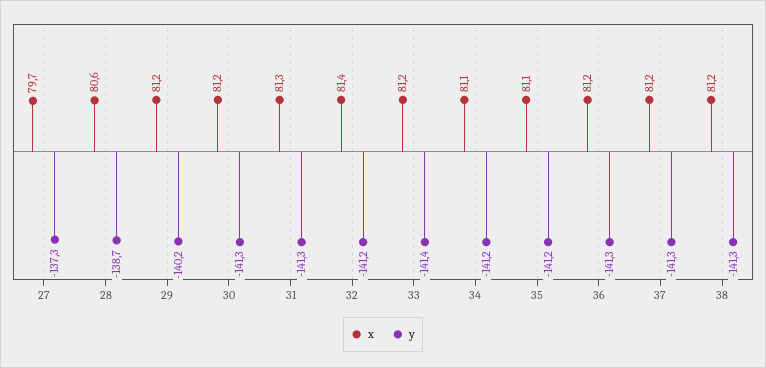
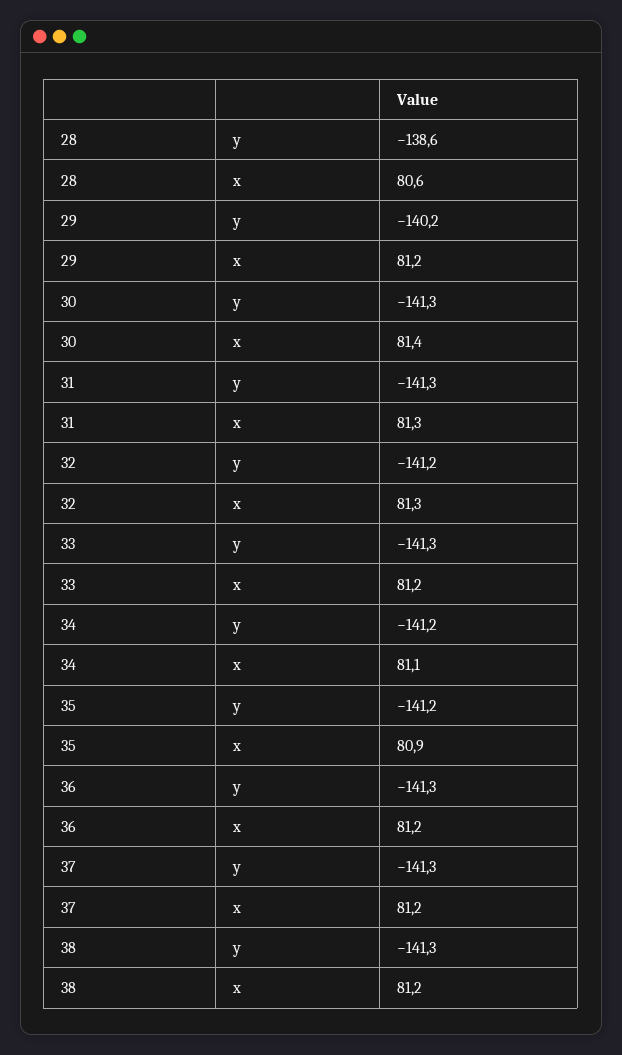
x, 27: 79.7 -> none
y, 27: -137.3 -> none
y, 28: -138.7 -> -138.6
x, 30: 81.2 -> 81.4
x, 32: 81.4 -> 81.3
y, 33: -141.4 -> -141.3
x, 35: 81.1 -> 80.9

